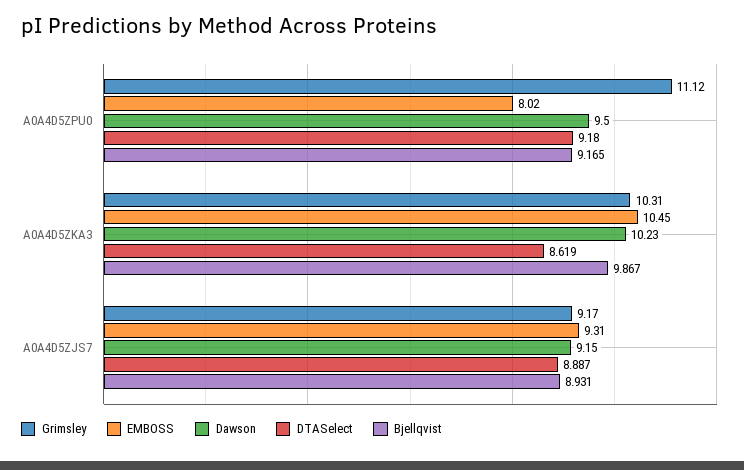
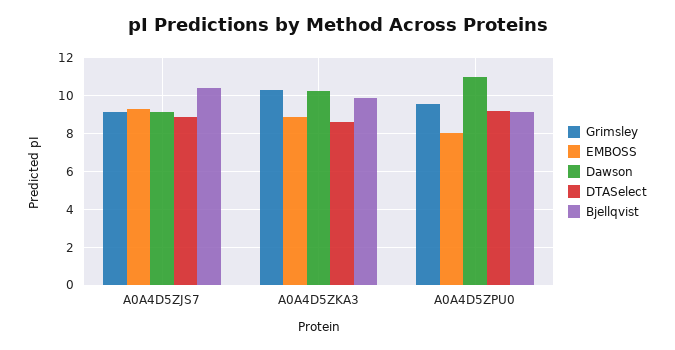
Grimsley, A0A4D5ZPU0: 11.12 -> 9.5
Dawson, A0A4D5ZPU0: 9.5 -> 11
EMBOSS, A0A4D5ZKA3: 10.45 -> 9
Bjellqvist, A0A4D5ZJS7: 8.931 -> 10.5

